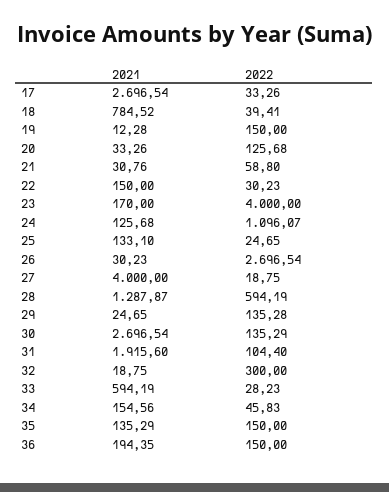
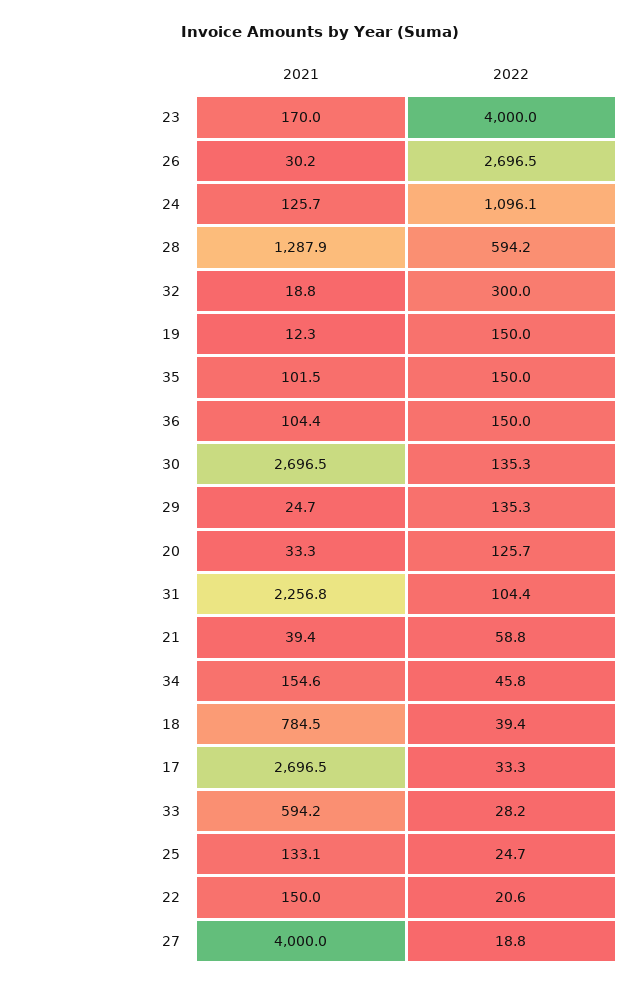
2021, 21: 30.76 -> 39.4
2022, 22: 30.23 -> 20.6
2021, 31: 1915.6 -> 2256.8
2021, 35: 135.29 -> 101.5
2021, 36: 194.35 -> 104.4

